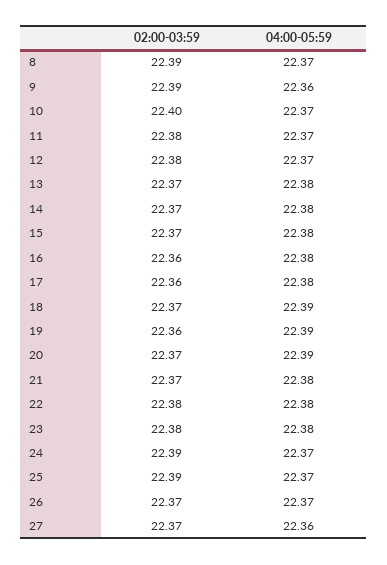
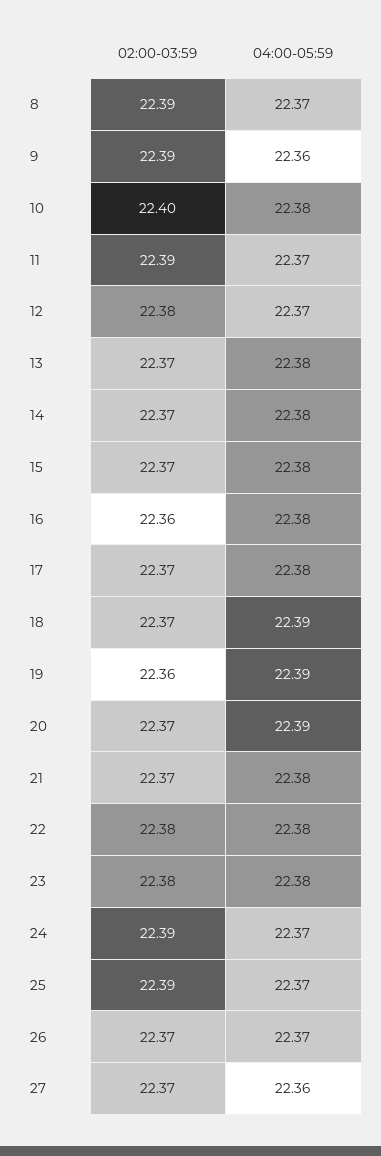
04:00-05:59, 10: 22.37 -> 22.38
02:00-03:59, 11: 22.38 -> 22.39
02:00-03:59, 17: 22.36 -> 22.37

